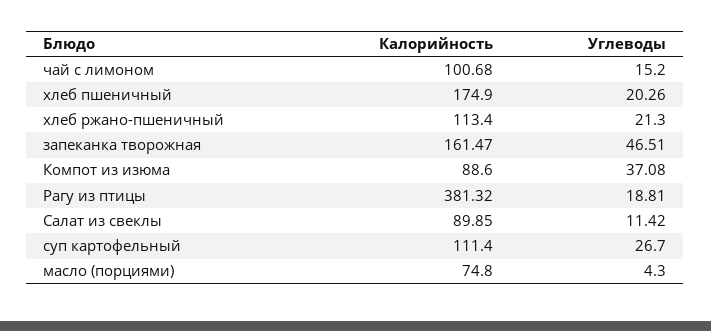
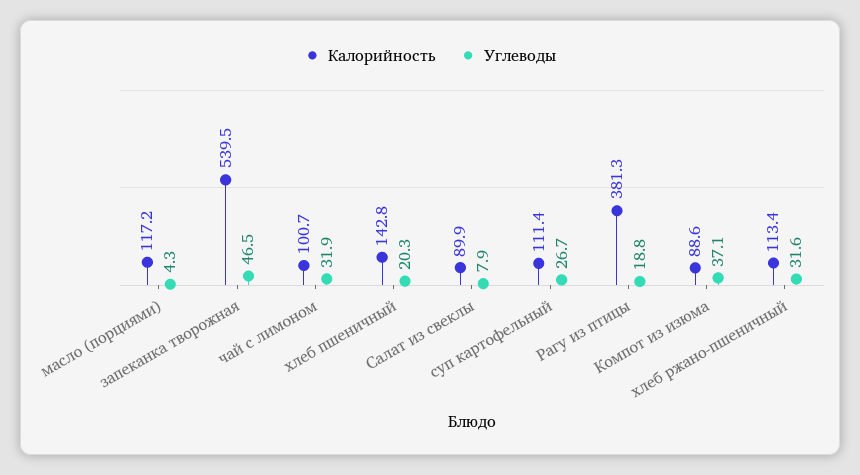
Углеводы, чай с лимоном: 15.2 -> 31.9
Калорийность, хлеб пшеничный: 174.9 -> 142.8
Углеводы, хлеб ржано-пшеничный: 21.3 -> 31.6
Калорийность, запеканка творожная: 161.47 -> 539.5
Углеводы, Салат из свеклы: 11.42 -> 7.9
Калорийность, масло (порциями): 74.8 -> 117.2

